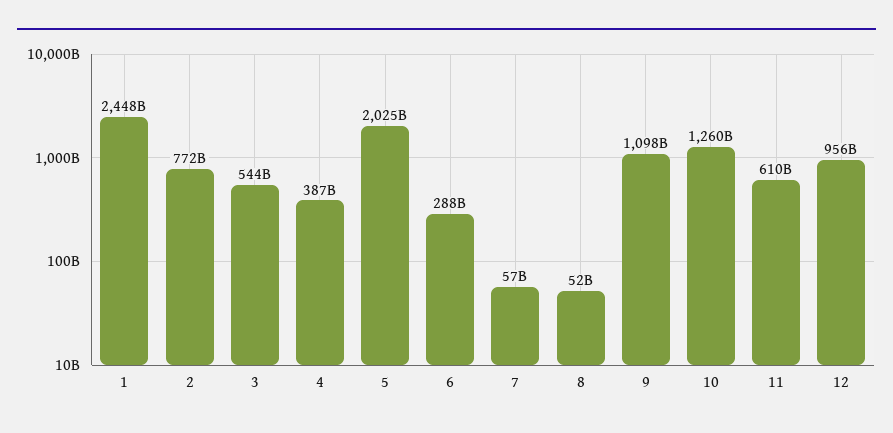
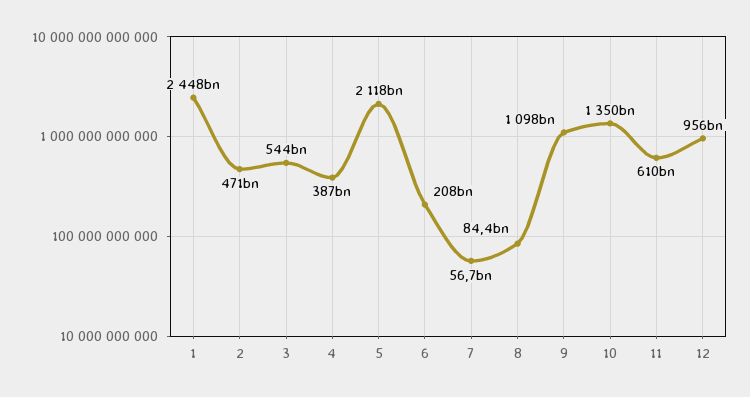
2: 772000000000 -> 471000000000
5: 2025000000000 -> 2118000000000
6: 288000000000 -> 208000000000
8: 52000000000 -> 84400000000
10: 1260000000000 -> 1350000000000

